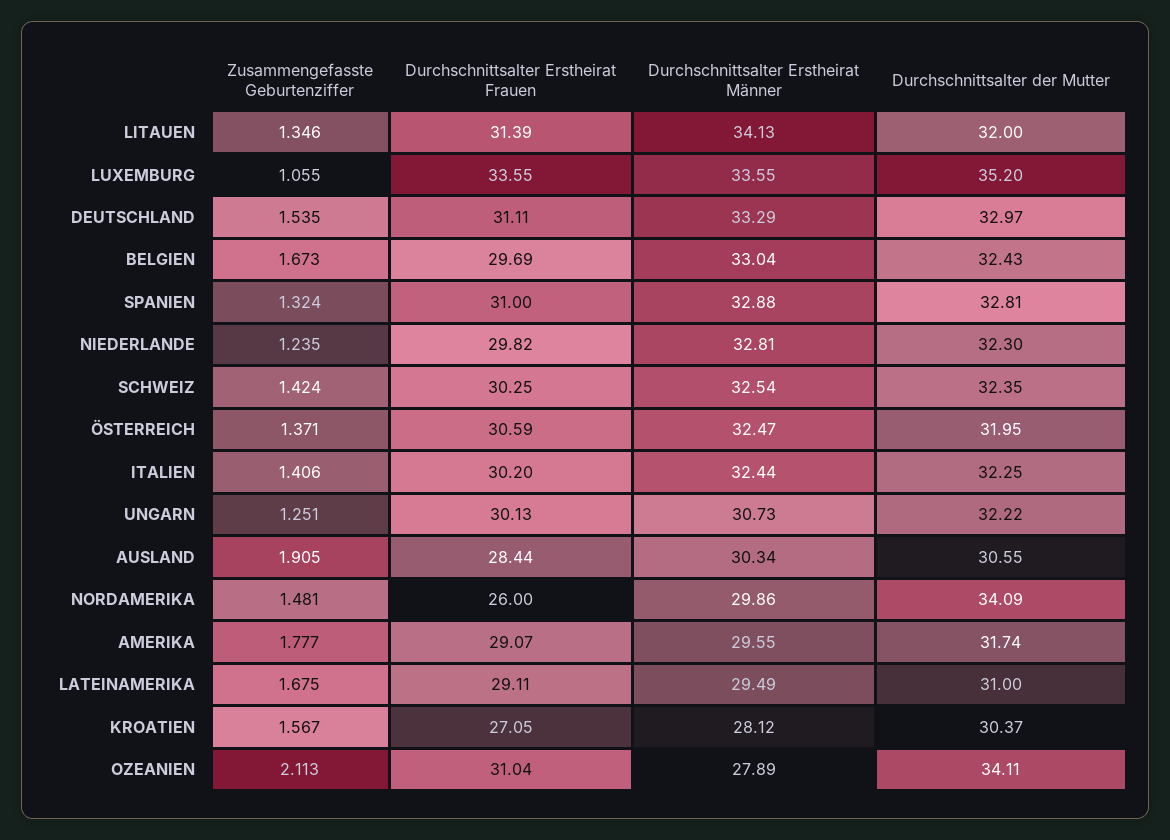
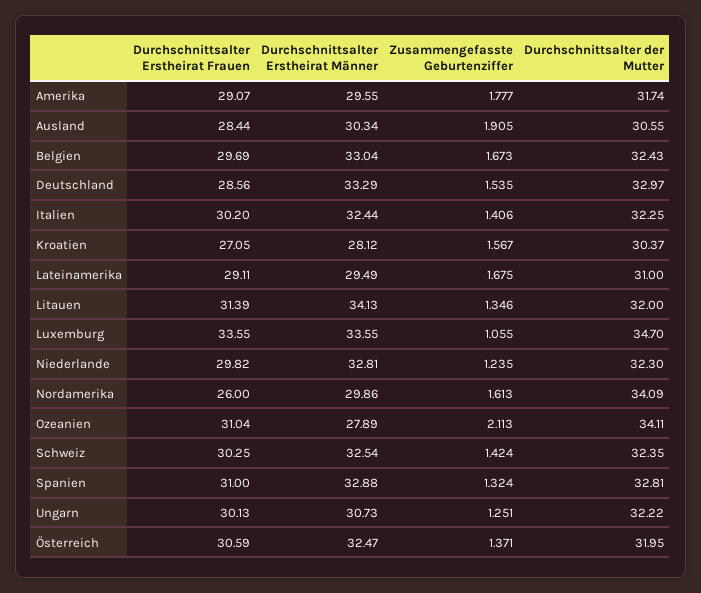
Durchschnittsalter der Mutter, LUXEMBURG: 35.2 -> 34.7
Durchschnittsalter Erstheirat Frauen, DEUTSCHLAND: 31.11 -> 28.56
Zusammengefasste Geburtenziffer, NORDAMERIKA: 1.481 -> 1.613

